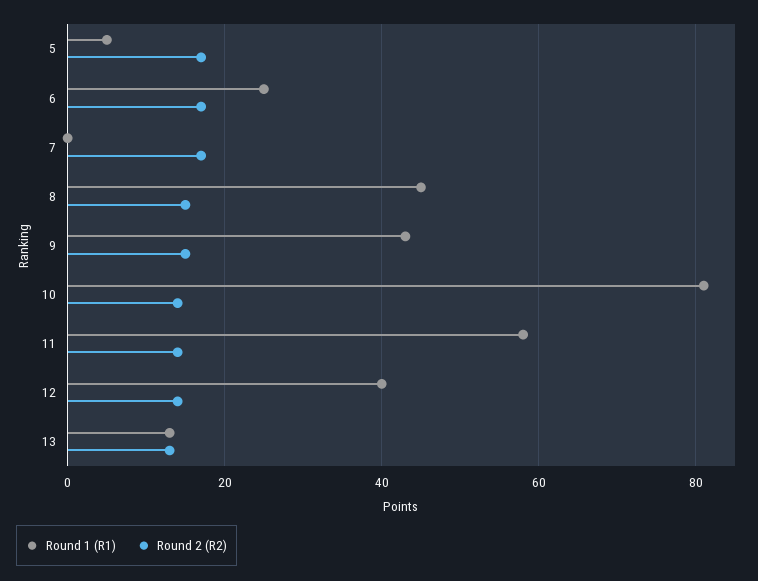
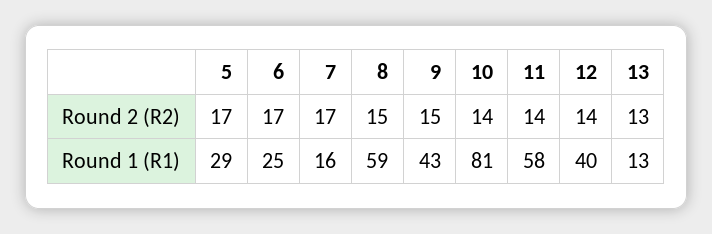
Round 1 (R1), 5: 5 -> 29
Round 1 (R1), 7: 0 -> 16
Round 1 (R1), 8: 45 -> 59

